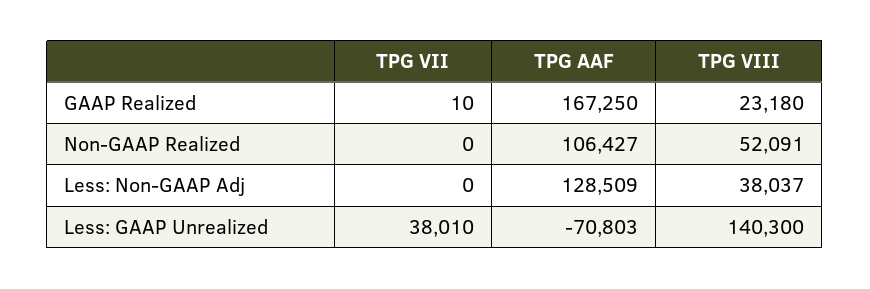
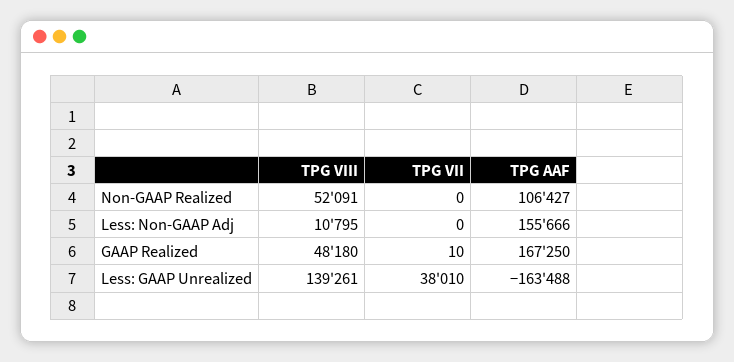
TPG VIII, GAAP Realized: 23180 -> 48180
TPG AAF, Less: Non-GAAP Adj: 128509 -> 155666
TPG VIII, Less: Non-GAAP Adj: 38037 -> 10795
TPG AAF, Less: GAAP Unrealized: -70803 -> -163488
TPG VIII, Less: GAAP Unrealized: 140300 -> 139261

